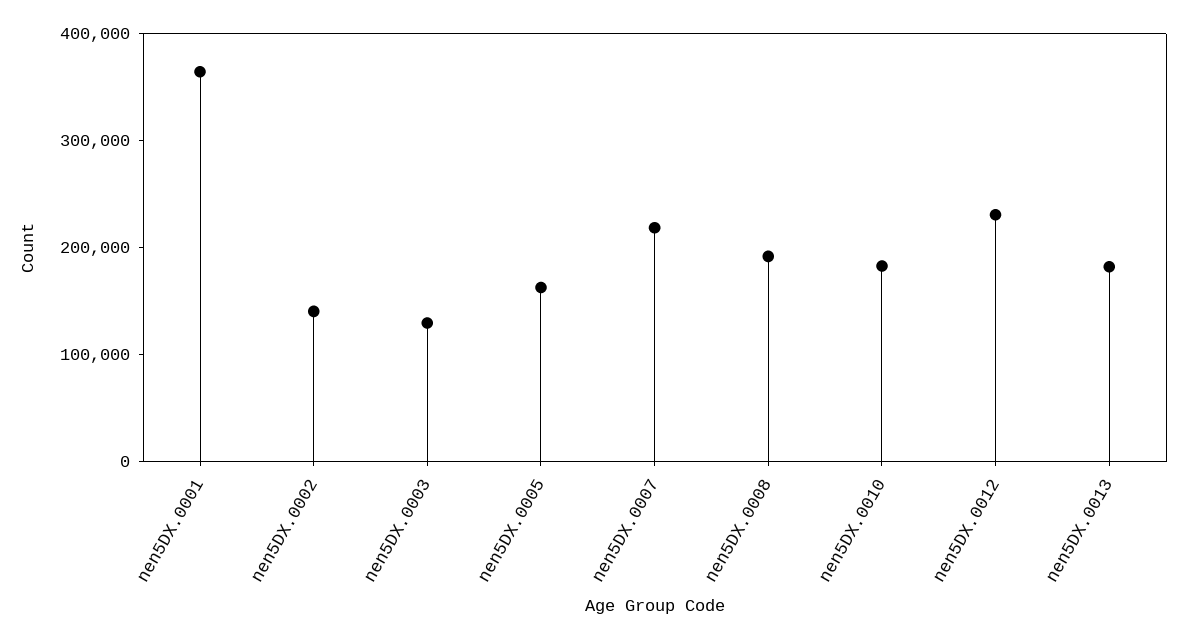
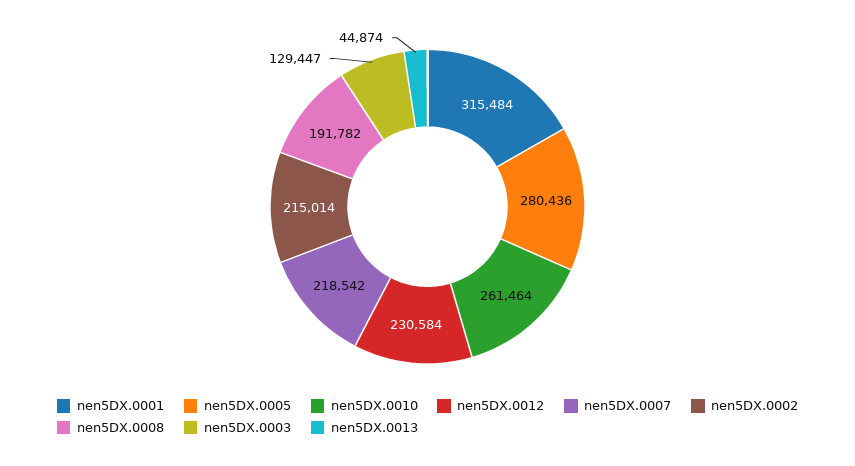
nen5DX.0001: 360000 -> 315484
nen5DX.0002: 140000 -> 215014
nen5DX.0005: 160000 -> 280436
nen5DX.0010: 180000 -> 261464
nen5DX.0013: 180000 -> 44874

